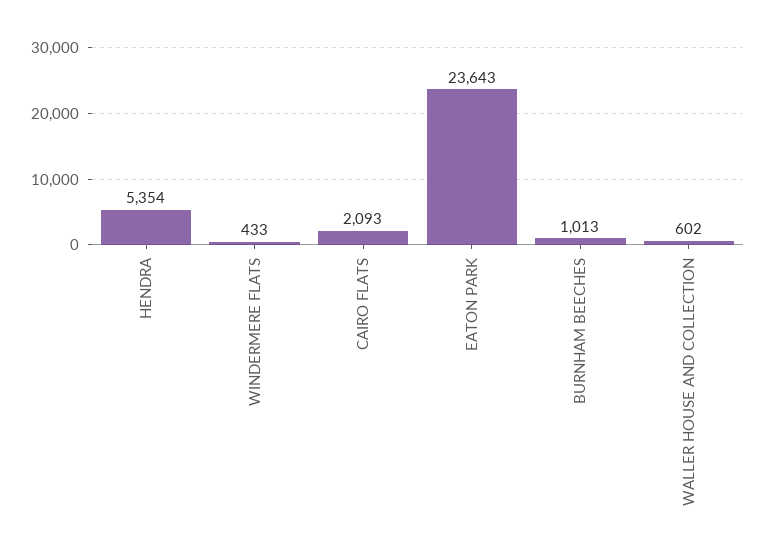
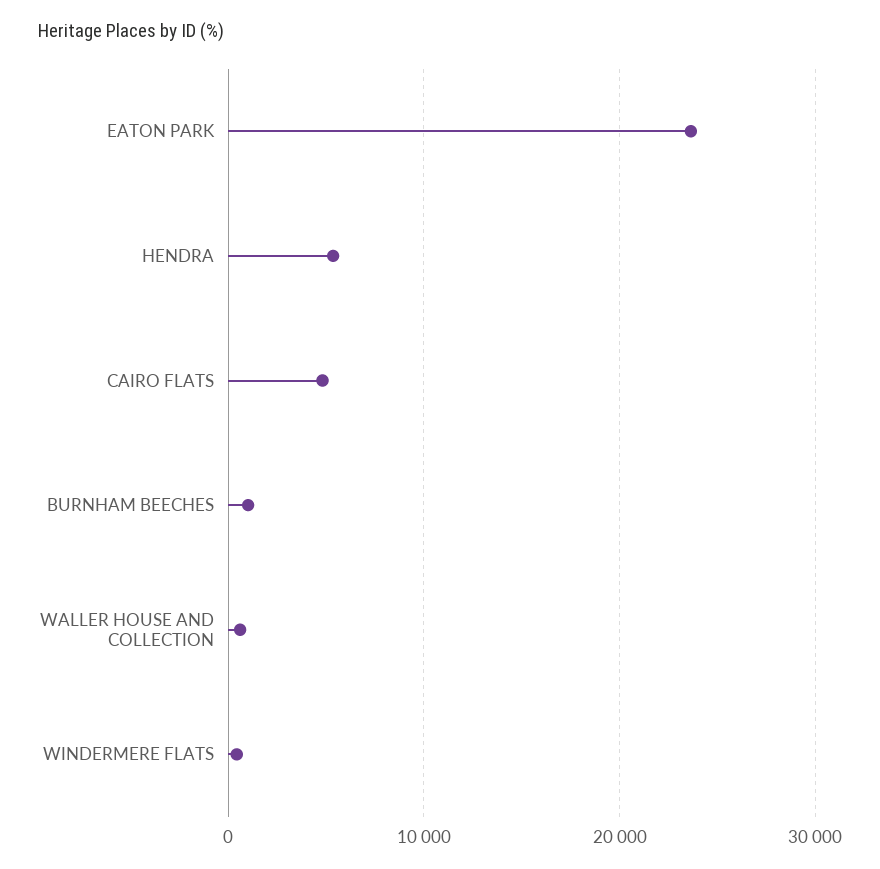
CAIRO FLATS: 2093 -> 5000

